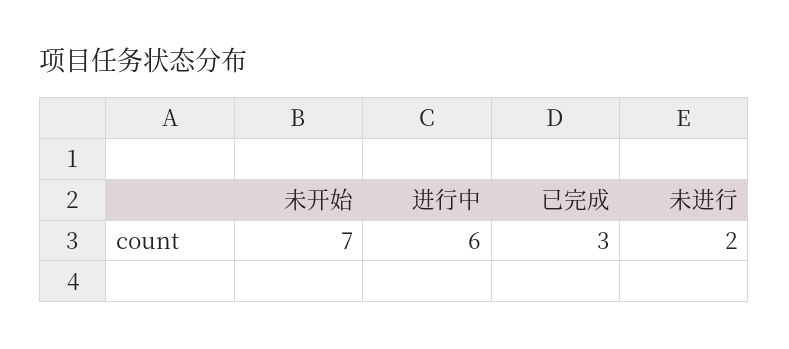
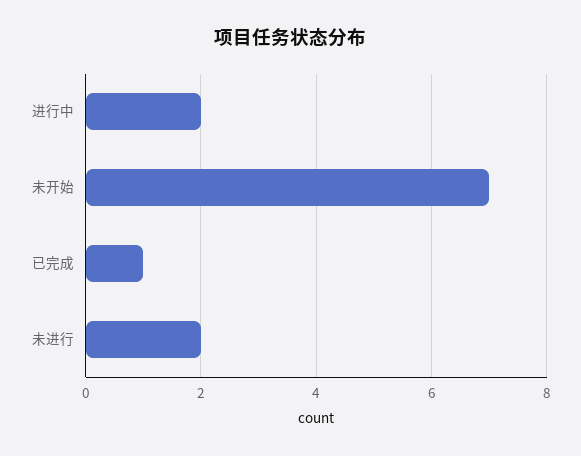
进行中: 6 -> 2
已完成: 3 -> 1

